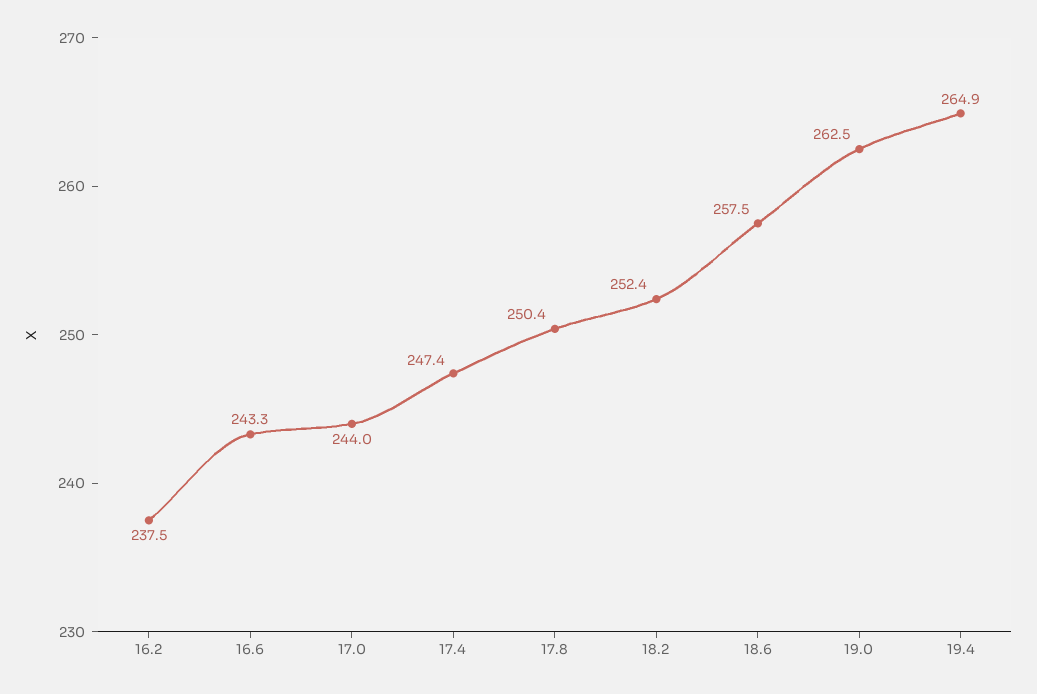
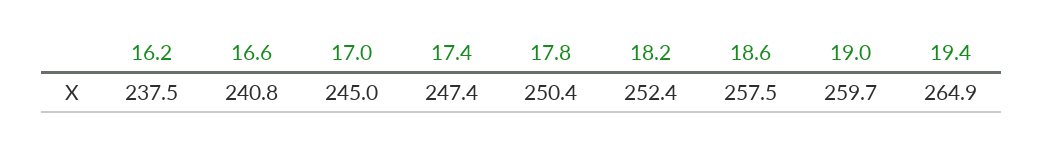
16.6: 243.3 -> 240.8
17.0: 244 -> 245
19.0: 262.5 -> 259.7

